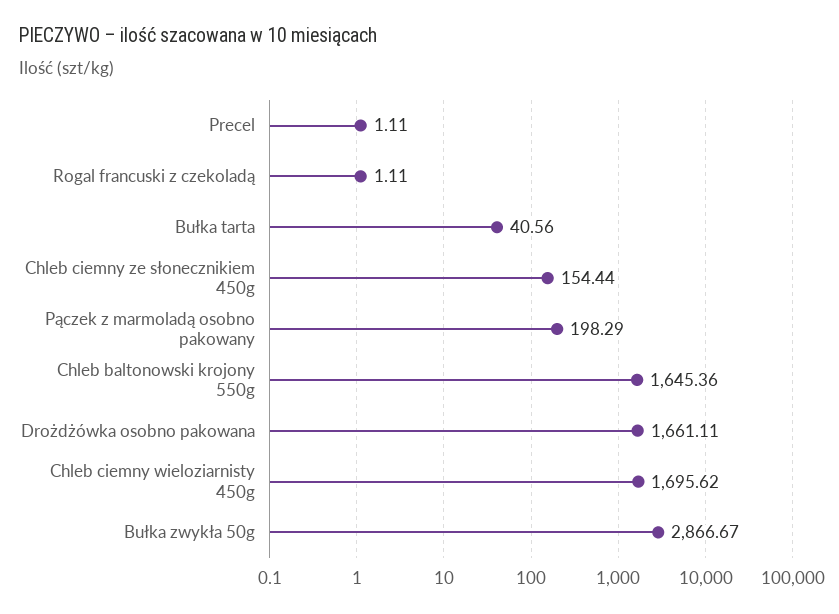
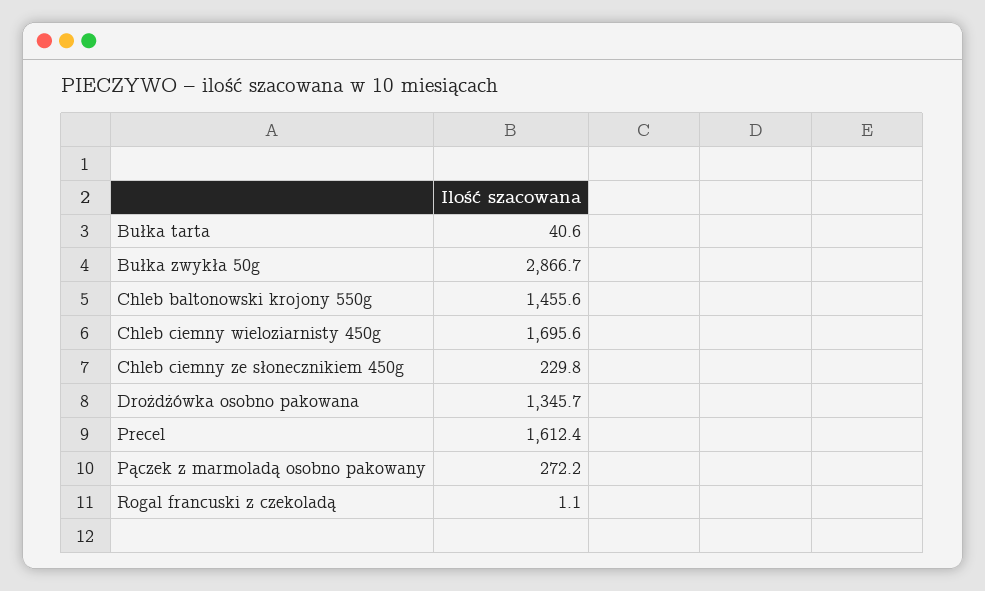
Precel: 1.11 -> 1612.4
Chleb ciemny ze słonecznikiem 450g: 154.44 -> 229.8
Pączek z marmoladą osobno pakowany: 198.29 -> 272.2
Chleb baltonowski krojony 550g: 1645.36 -> 1455.6
Drożdżówka osobno pakowana: 1661.11 -> 1345.7

